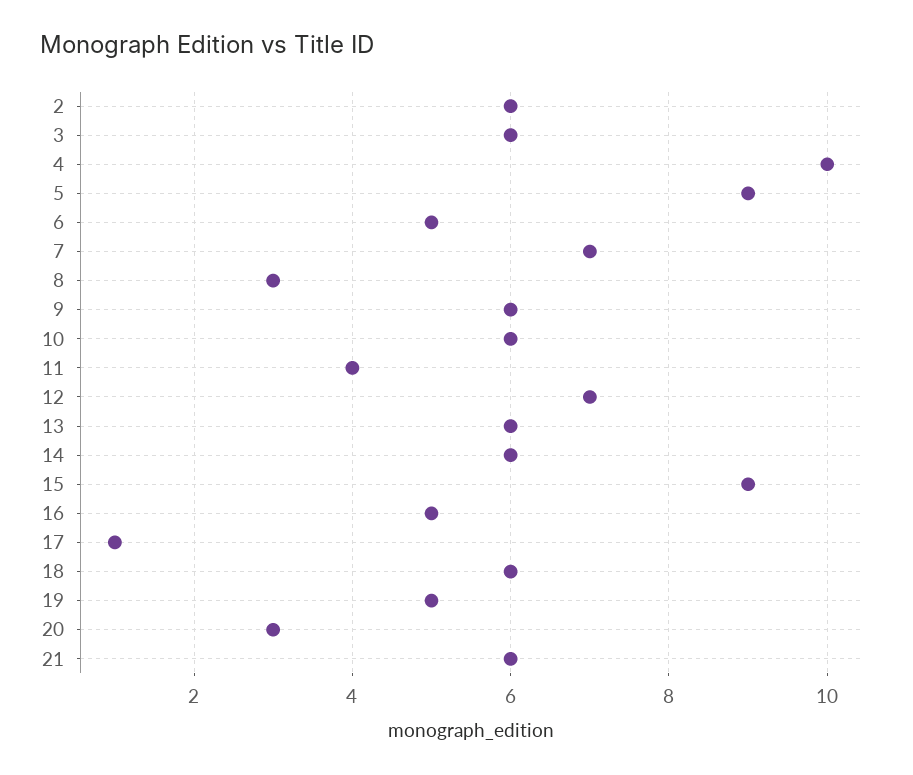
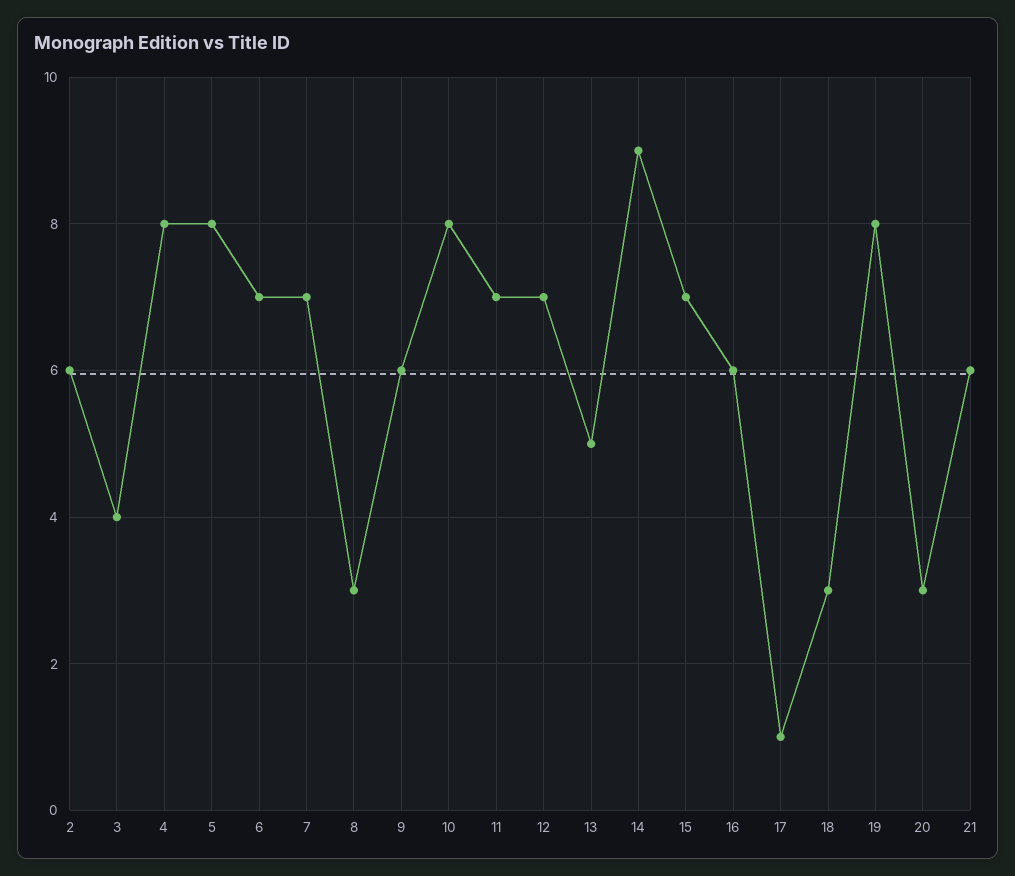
3: 6 -> 4
4: 10 -> 8
5: 9 -> 8
6: 5 -> 7
10: 6 -> 8
11: 4 -> 7
13: 6 -> 5
14: 6 -> 9
15: 9 -> 7
16: 5 -> 6
18: 6 -> 3
19: 5 -> 8

